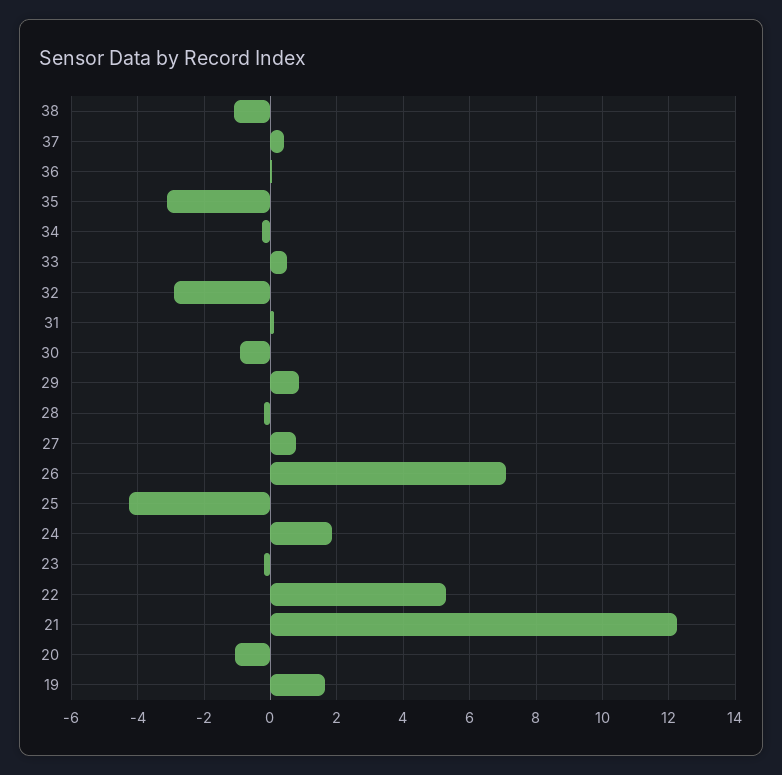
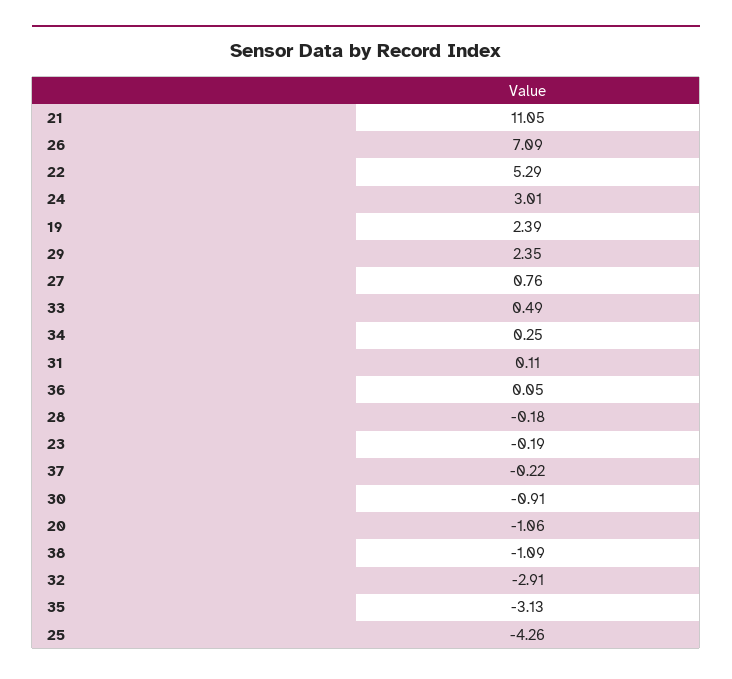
37: 0.4 -> -0.22
34: -0.2 -> 0.25
29: 0.8 -> 2.35
24: 1.8 -> 3.01
21: 12.2 -> 11.05
19: 1.6 -> 2.39

